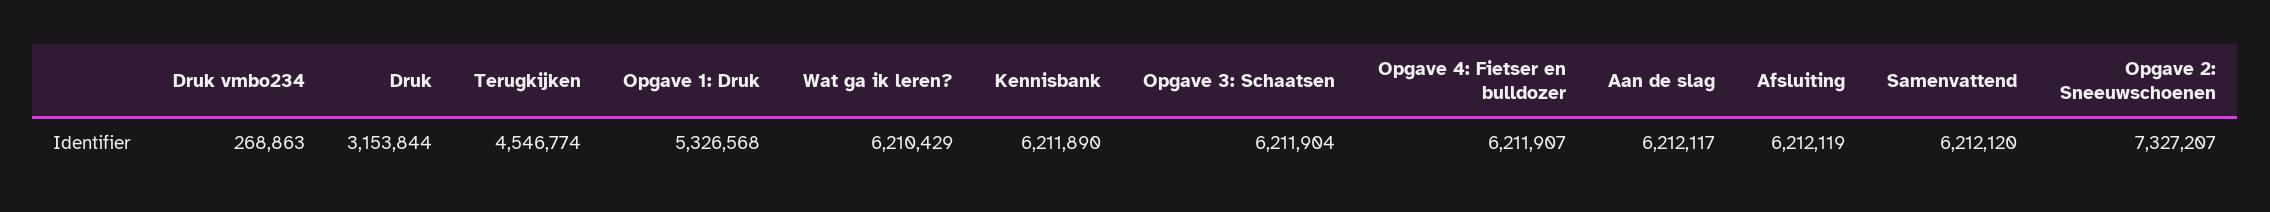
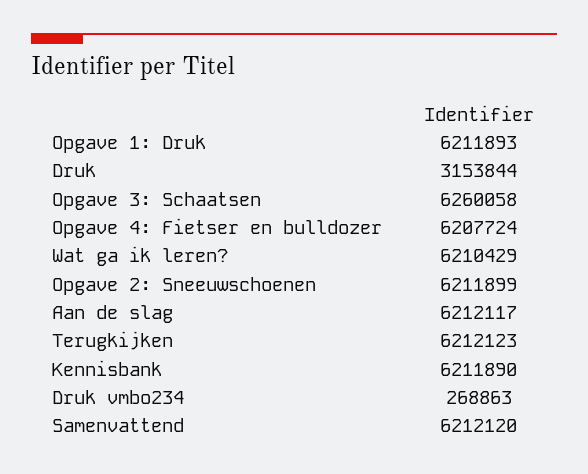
Terugkijken: 4546774 -> 6212123
Opgave 1: Druk: 5326568 -> 6211893
Opgave 3: Schaatsen: 6211904 -> 6260058
Opgave 4: Fietser en bulldozer: 6211907 -> 6207724
Afsluiting: 6212119 -> none
Opgave 2: Sneeuwschoenen: 7327207 -> 6211899

